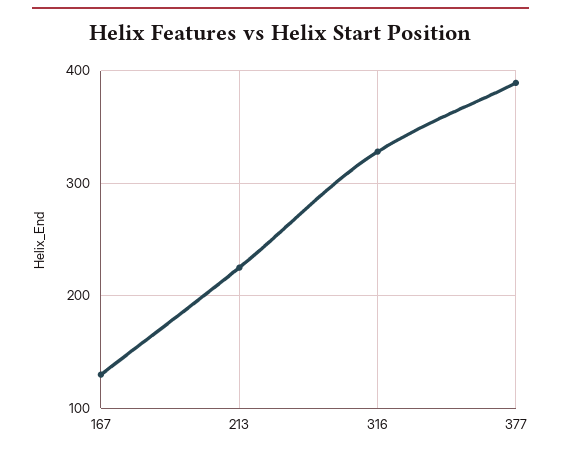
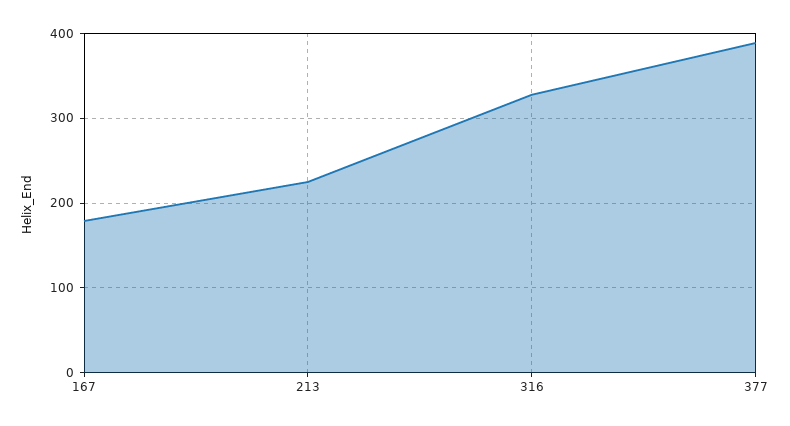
167: 130 -> 180

